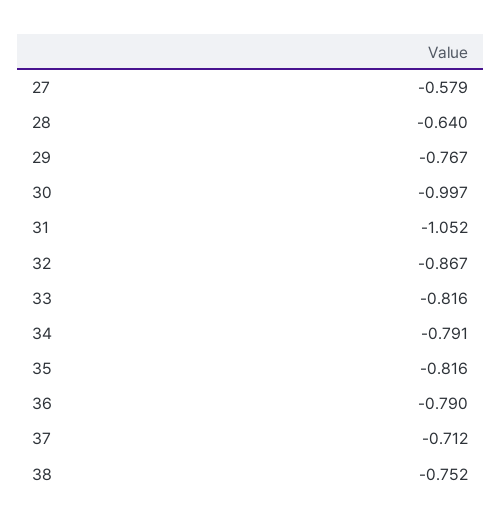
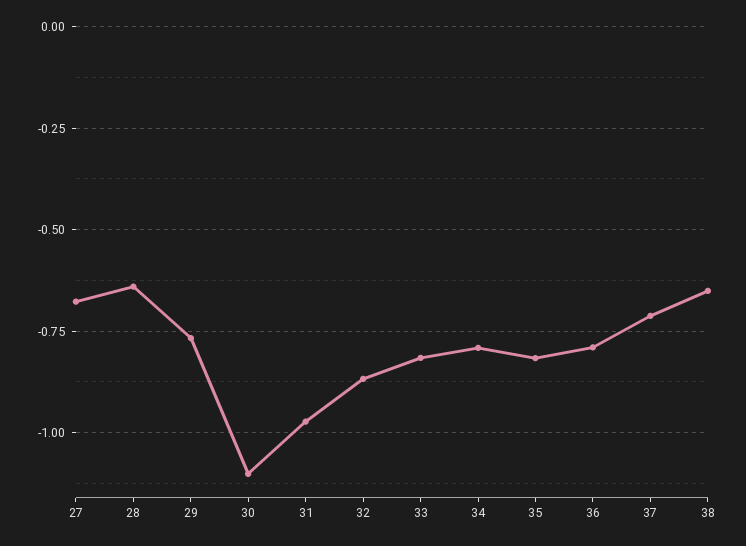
27: -0.579 -> -0.675
30: -0.997 -> -1.1
31: -1.052 -> -0.975
38: -0.752 -> -0.65

